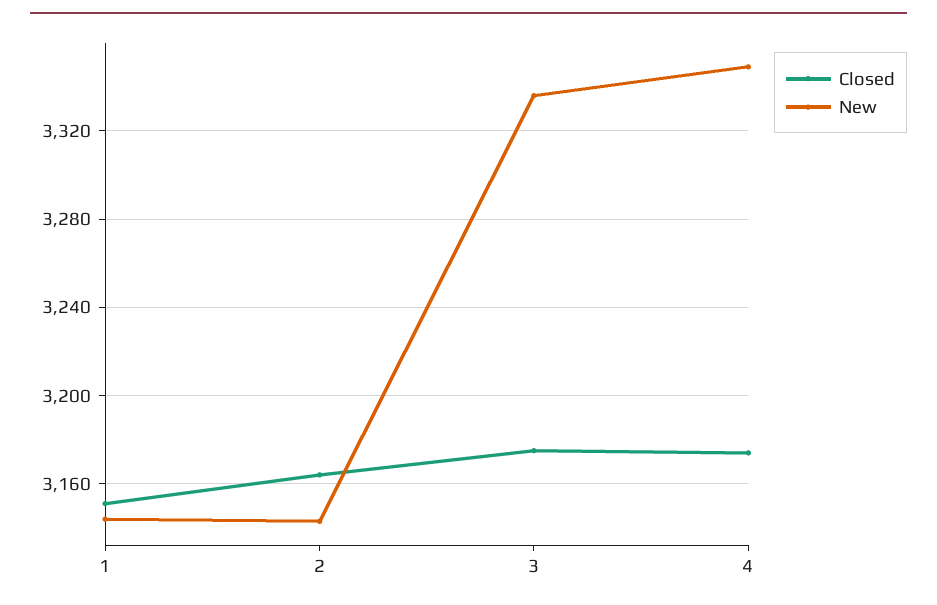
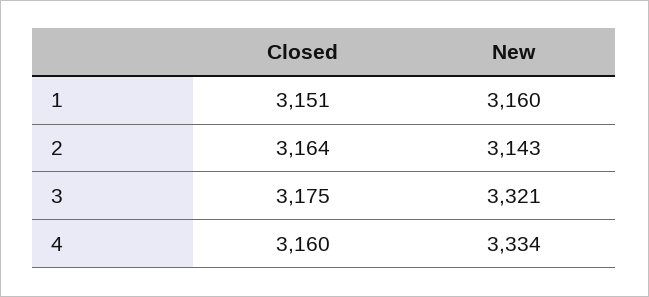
New, 1: 3145 -> 3160
New, 3: 3335 -> 3321
Closed, 4: 3175 -> 3160
New, 4: 3350 -> 3334

